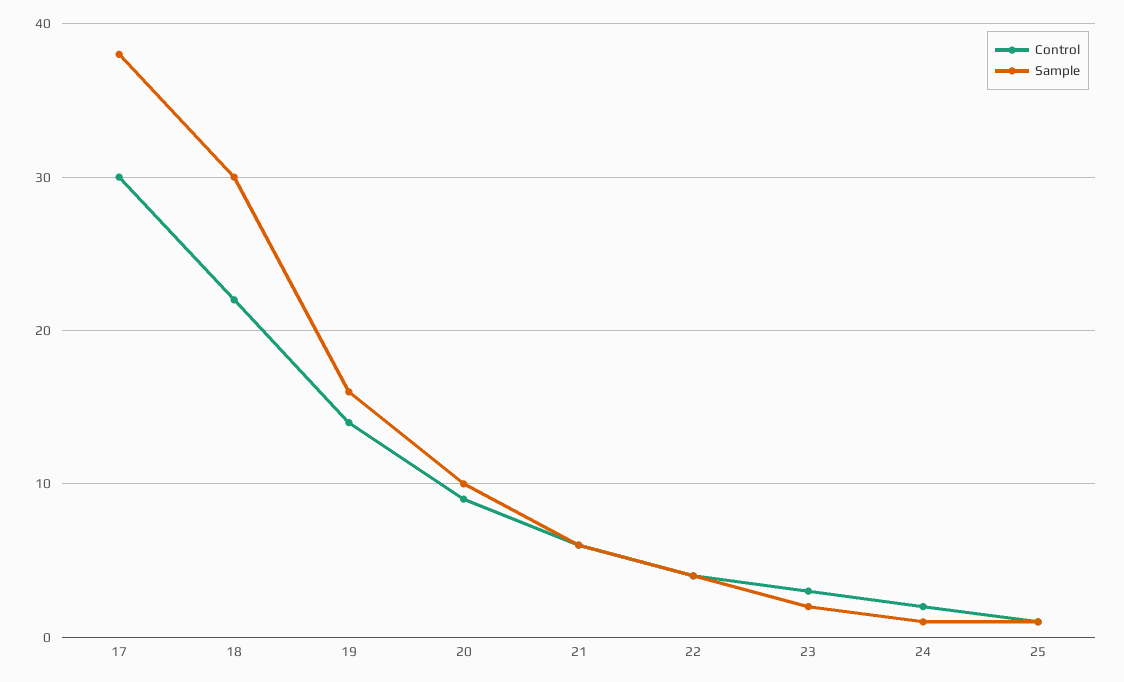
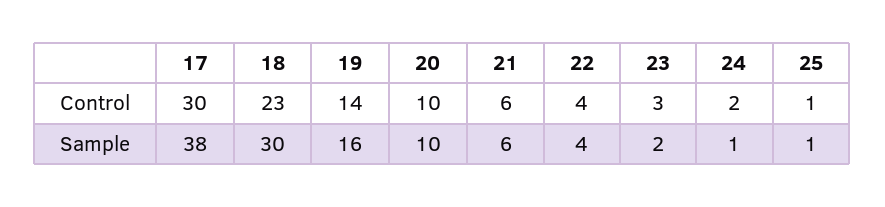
Control, 18: 22 -> 23
Control, 20: 9 -> 10

